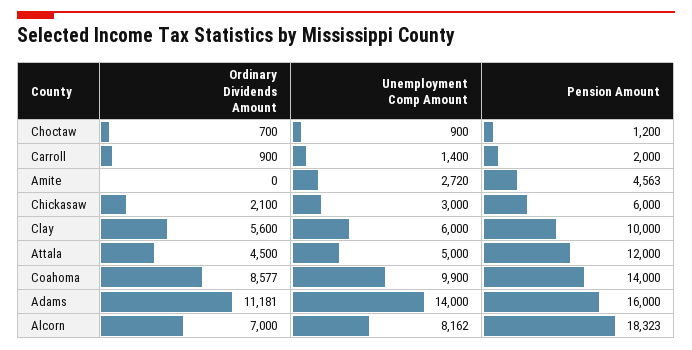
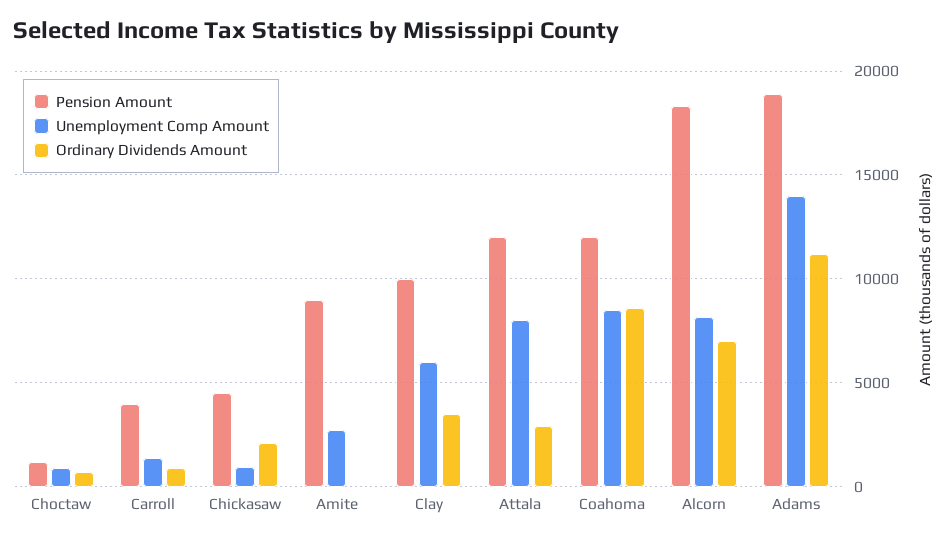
Pension Amount, Carroll: 2000 -> 4000
Pension Amount, Amite: 4563 -> 9000
Unemployment Comp Amount, Chickasaw: 3000 -> 1000
Pension Amount, Chickasaw: 6000 -> 4500
Ordinary Dividends Amount, Clay: 5600 -> 3500
Ordinary Dividends Amount, Attala: 4500 -> 3000
Unemployment Comp Amount, Attala: 5000 -> 8000
Unemployment Comp Amount, Coahoma: 9900 -> 8500
Pension Amount, Coahoma: 14000 -> 12000
Pension Amount, Adams: 16000 -> 19000

